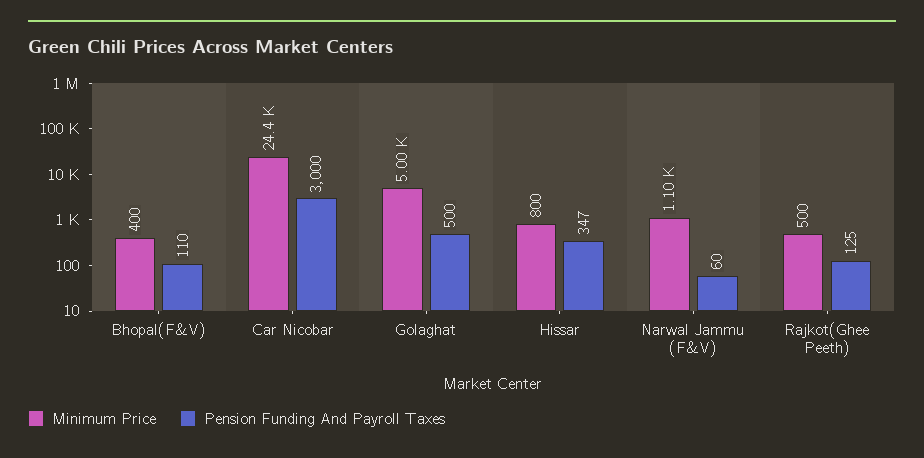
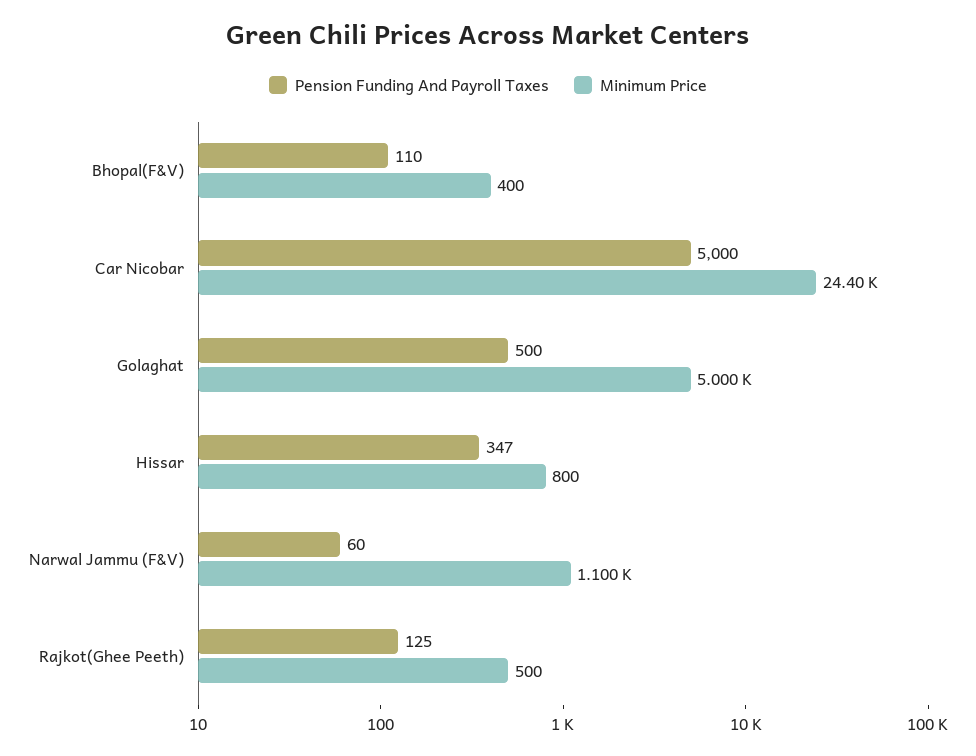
Pension Funding And Payroll Taxes, Car Nicobar: 3000 -> 5000

